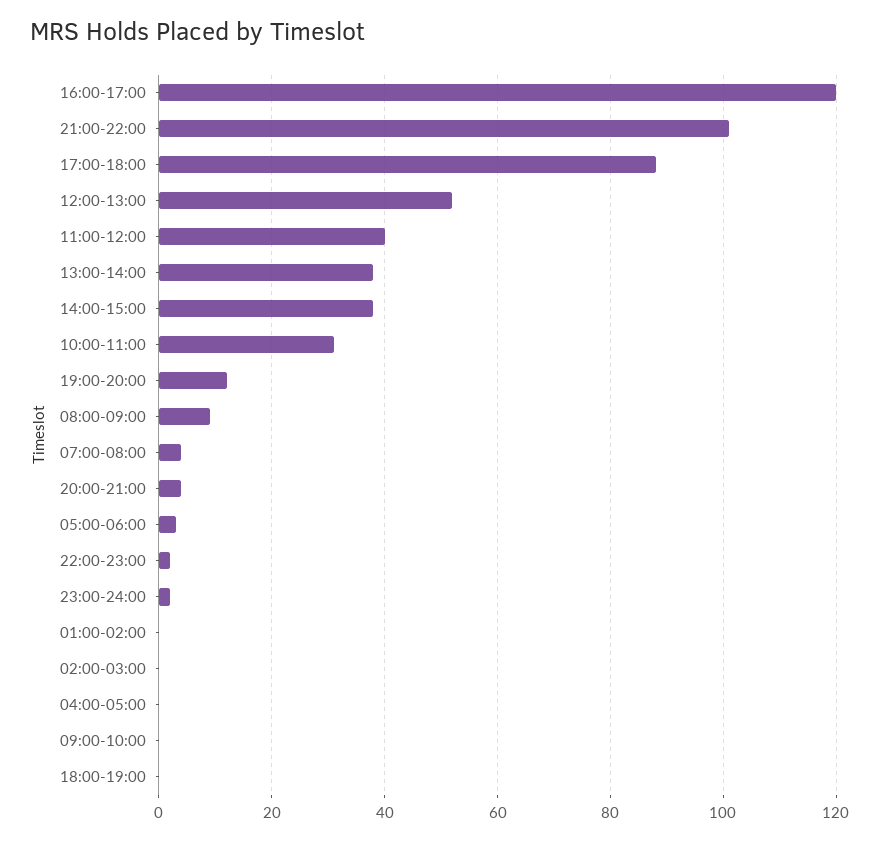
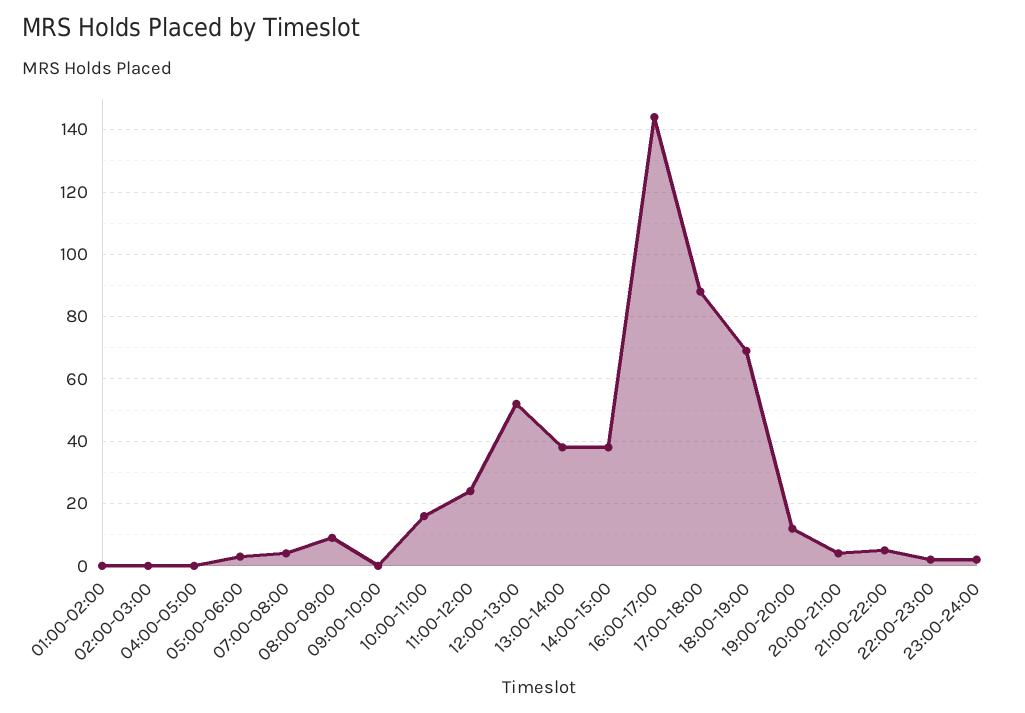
16:00-17:00: 120 -> 145
21:00-22:00: 100 -> 5
11:00-12:00: 40 -> 25
10:00-11:00: 30 -> 15
18:00-19:00: 0 -> 70

